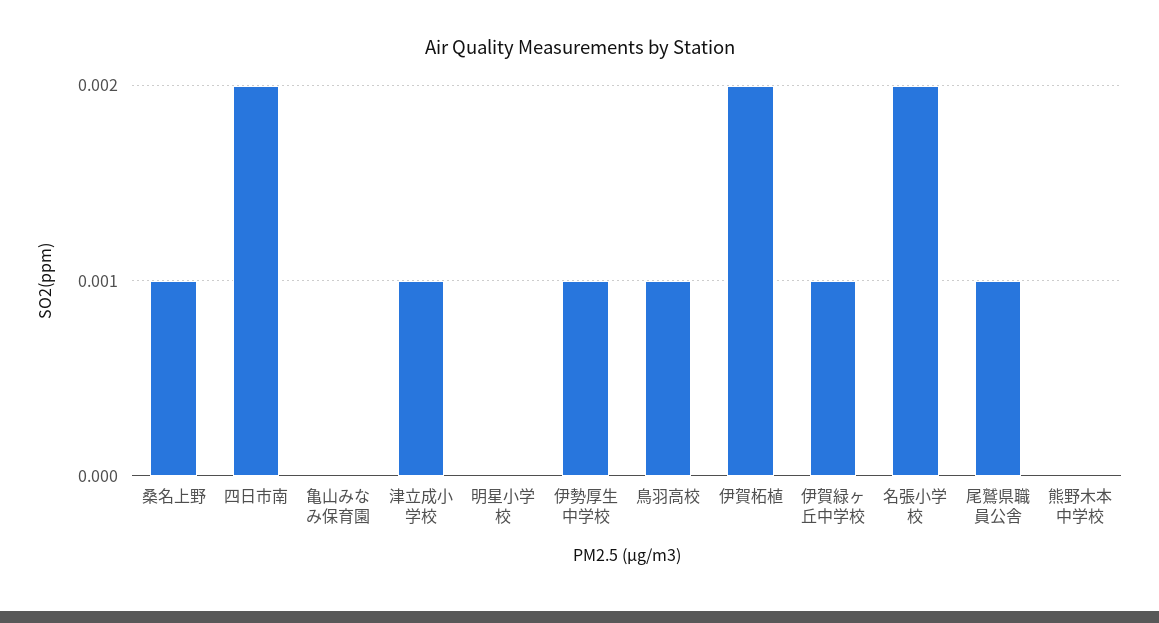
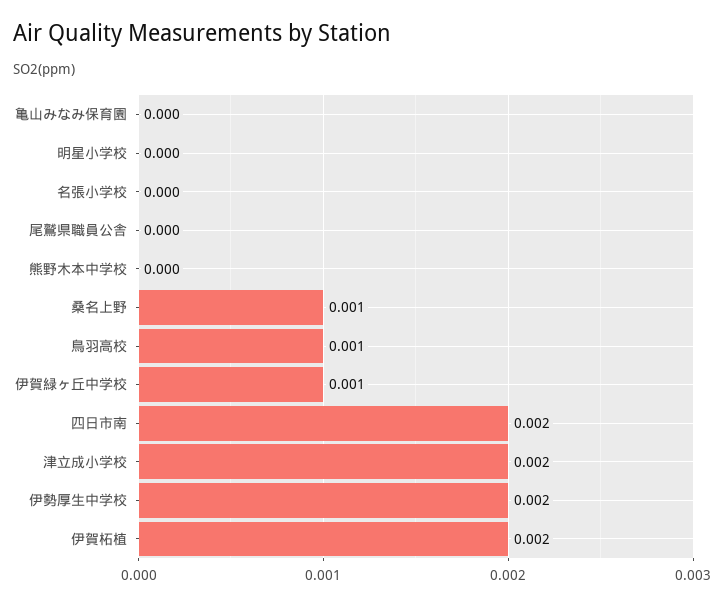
津立成小学校: 0.001 -> 0.002
伊勢厚生中学校: 0.001 -> 0.002
名張小学校: 0.002 -> 0
尾鷲県職員公舎: 0.001 -> 0

